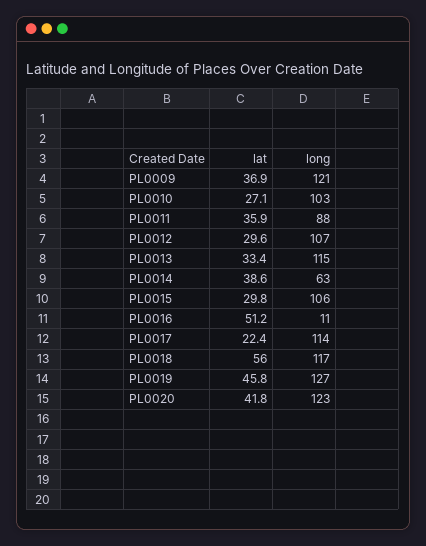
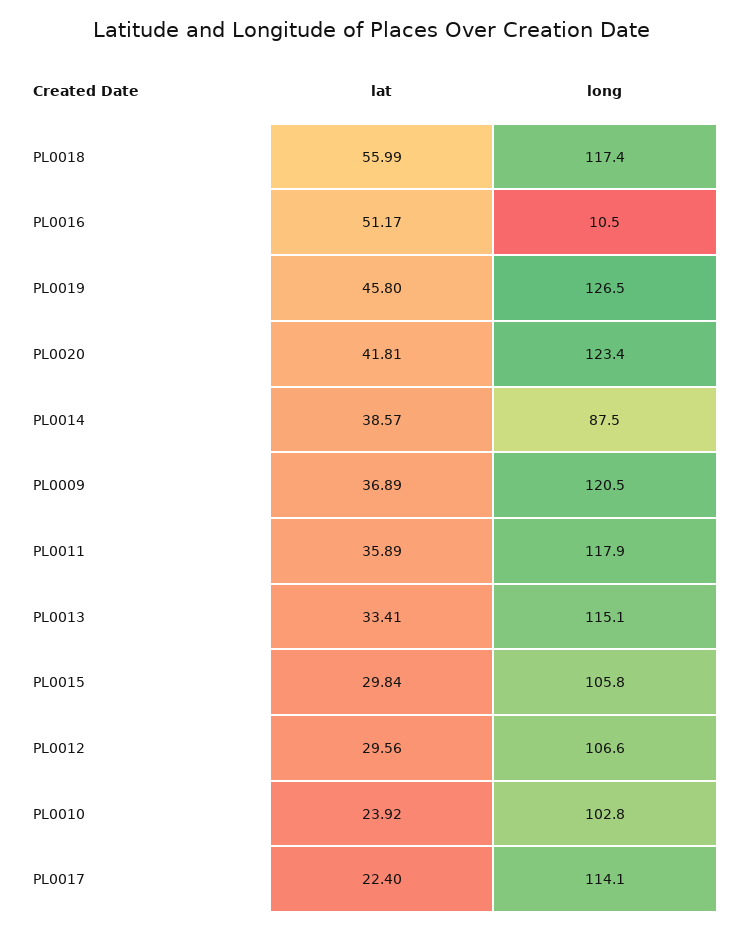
lat, PL0010: 27.1 -> 23.92
long, PL0011: 88 -> 117.9
long, PL0014: 63 -> 87.5

